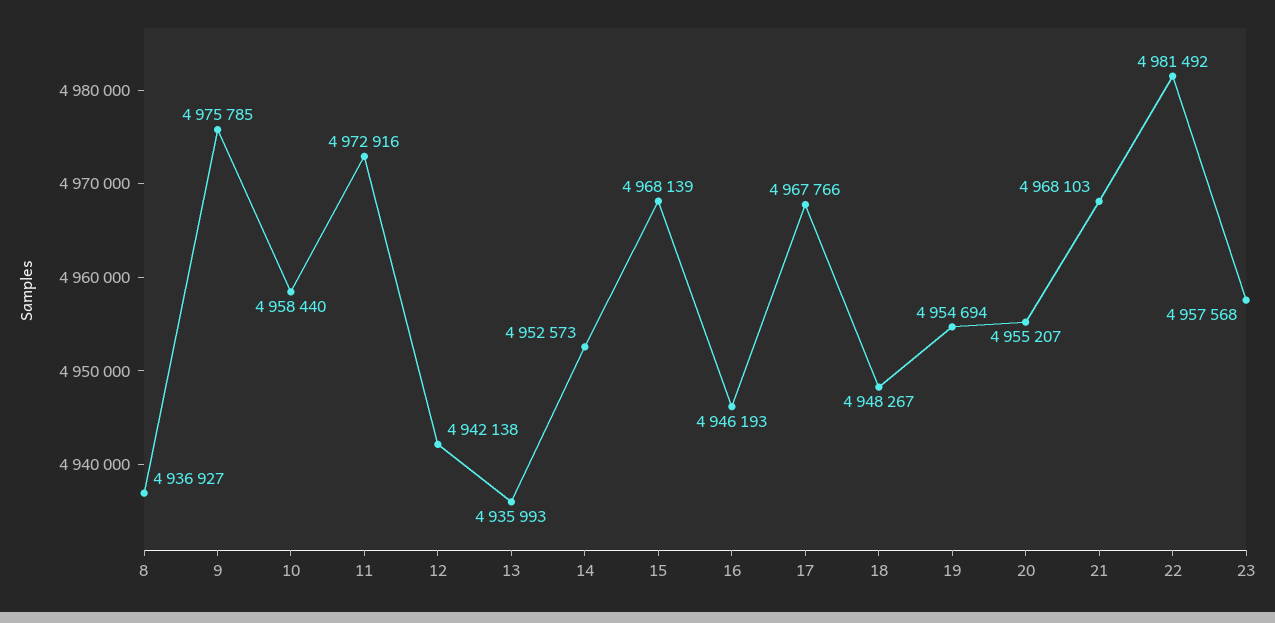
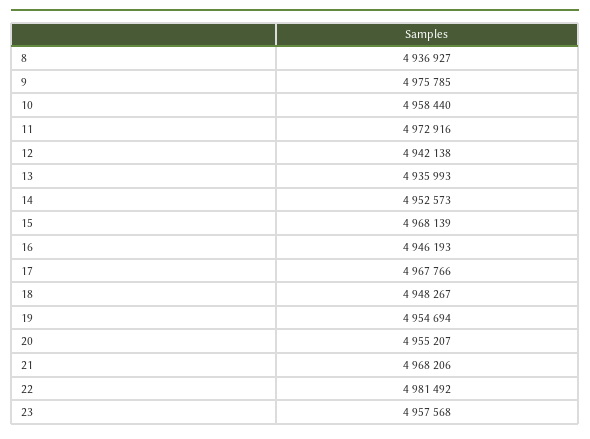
21: 4968103 -> 4968206

